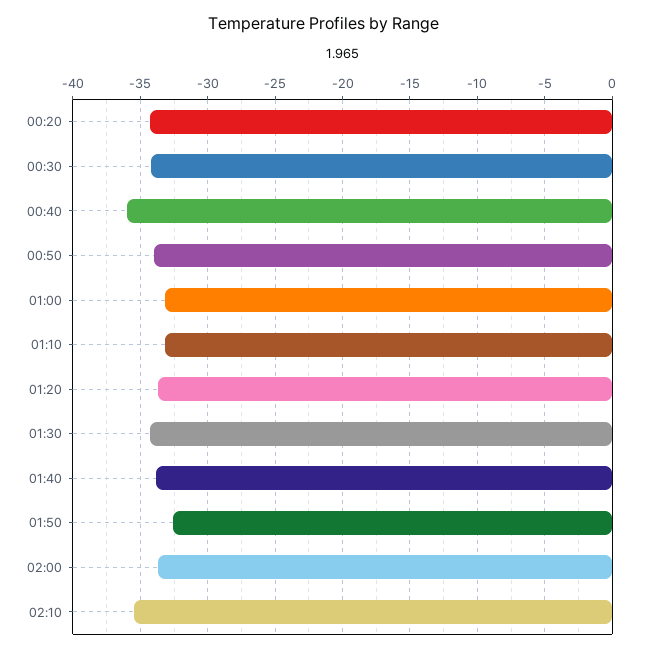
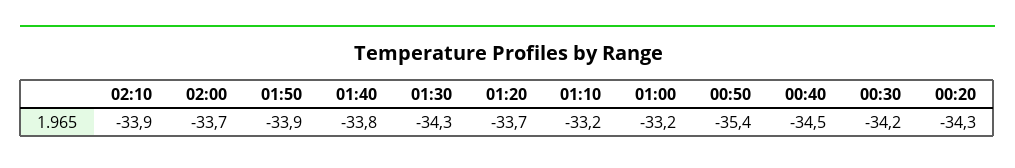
00:40: -36 -> -34.5
00:50: -34 -> -35.4
01:50: -32.5 -> -33.9
02:10: -35.5 -> -33.9

